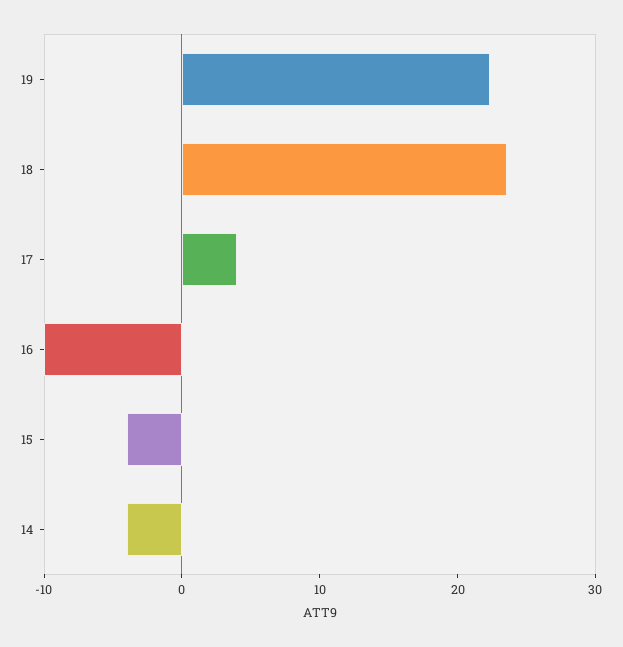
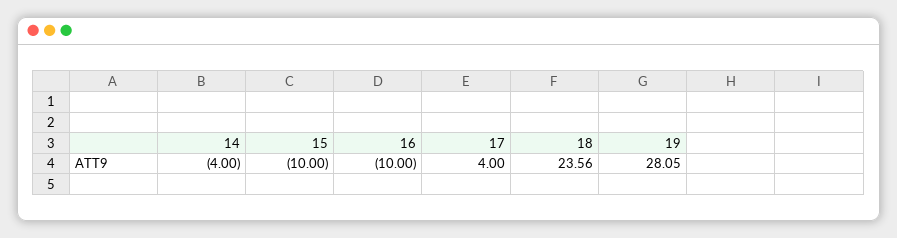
19: 22 -> 28.05
15: -4 -> -10

